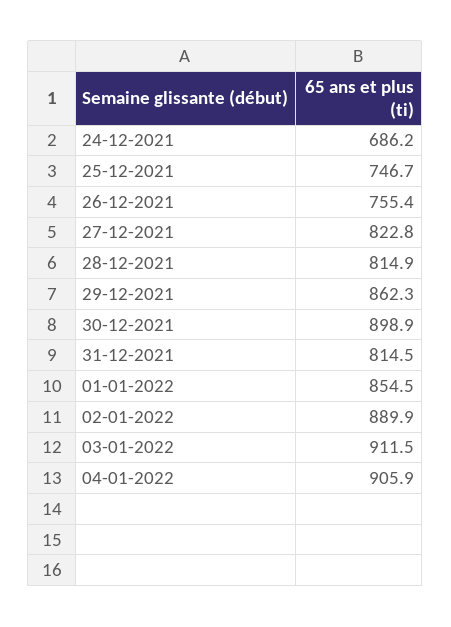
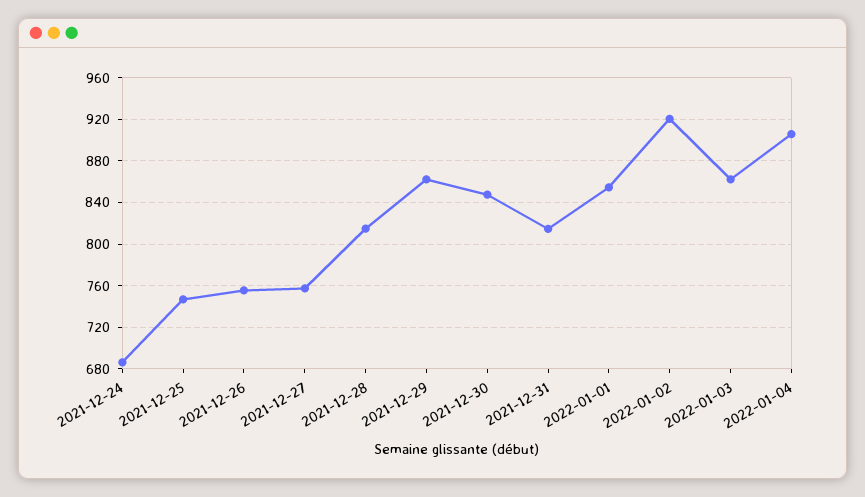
27-12-2021: 822.8 -> 760
30-12-2021: 898.9 -> 850
02-01-2022: 889.9 -> 920
03-01-2022: 911.5 -> 860

